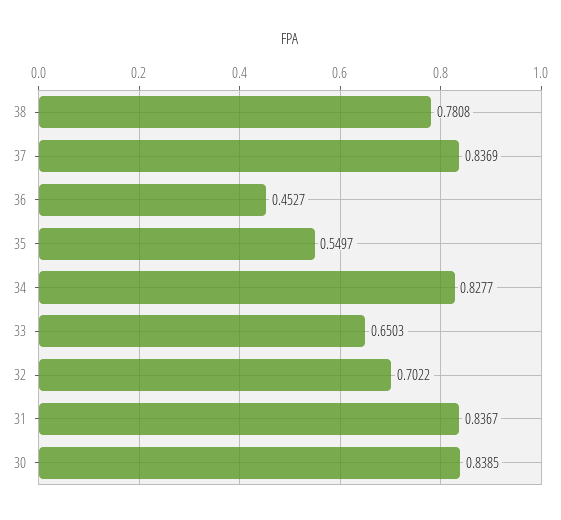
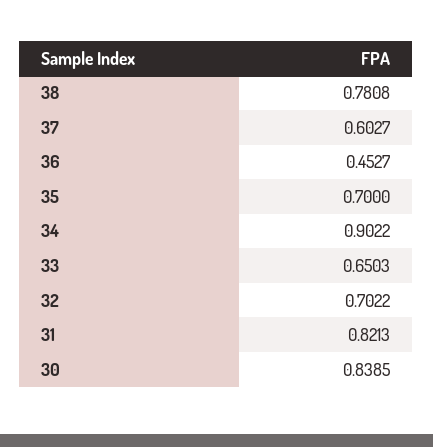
37: 0.8369 -> 0.6027
35: 0.5497 -> 0.7
34: 0.8277 -> 0.9022
31: 0.8367 -> 0.8213

